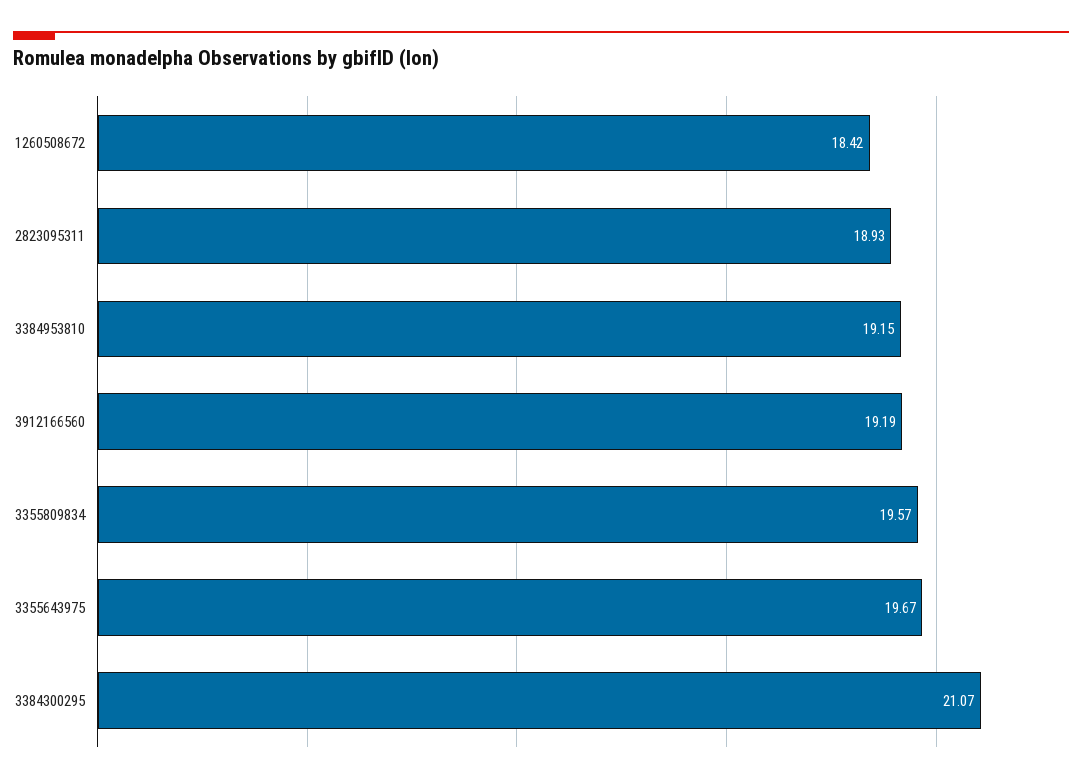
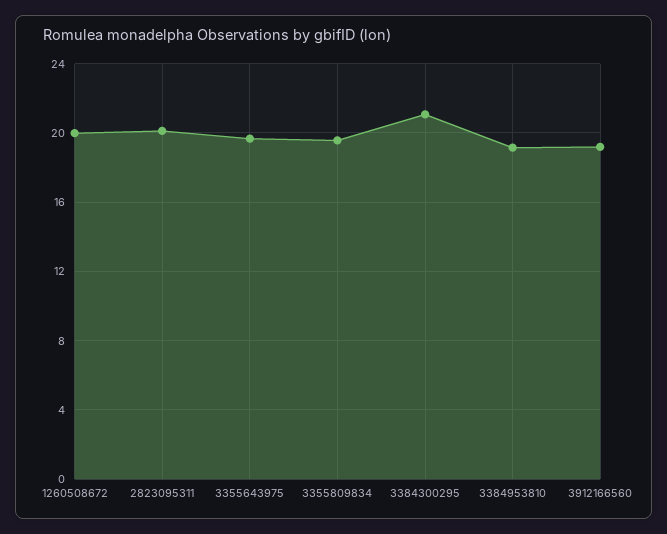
1260508672: 18.42 -> 20
2823095311: 18.93 -> 20

